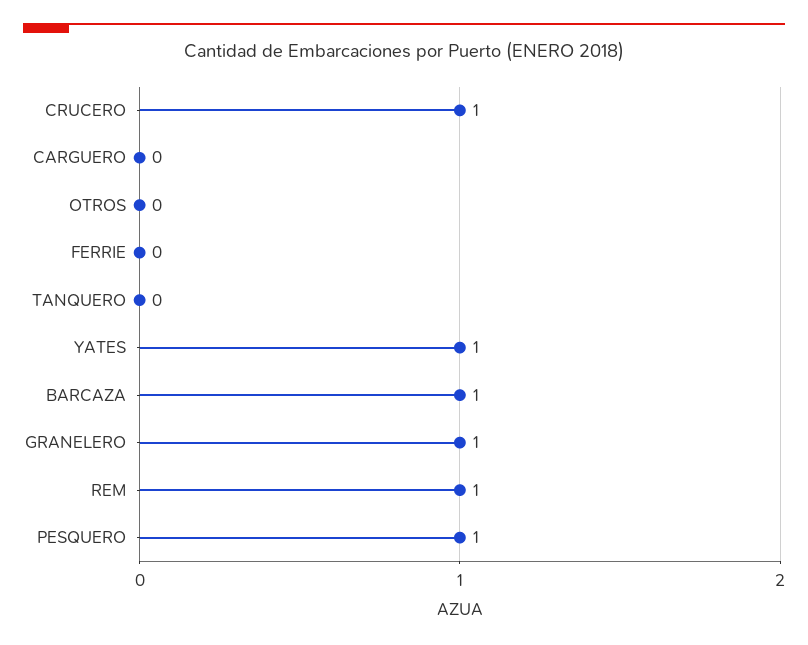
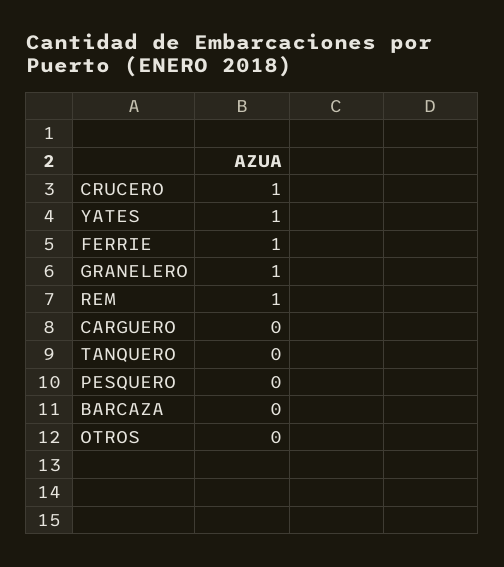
FERRIE: 0 -> 1
BARCAZA: 1 -> 0
PESQUERO: 1 -> 0

